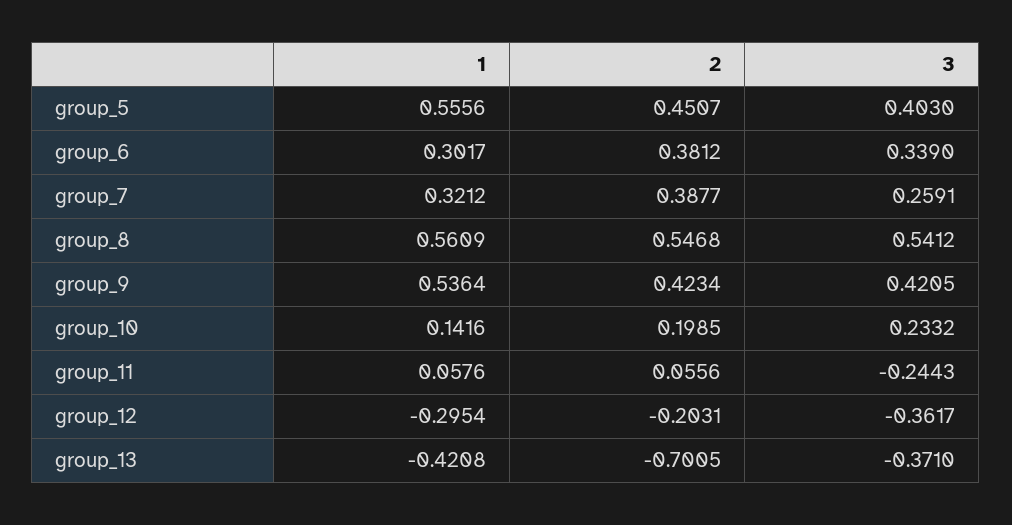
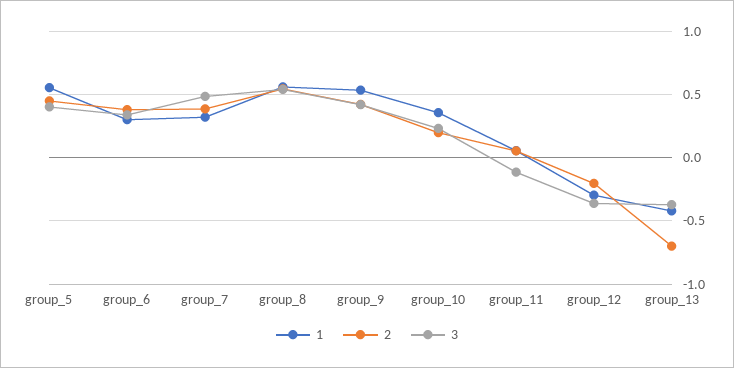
3, group_7: 0.2591 -> 0.5
1, group_10: 0.1416 -> 0.35
3, group_11: -0.2443 -> -0.1

